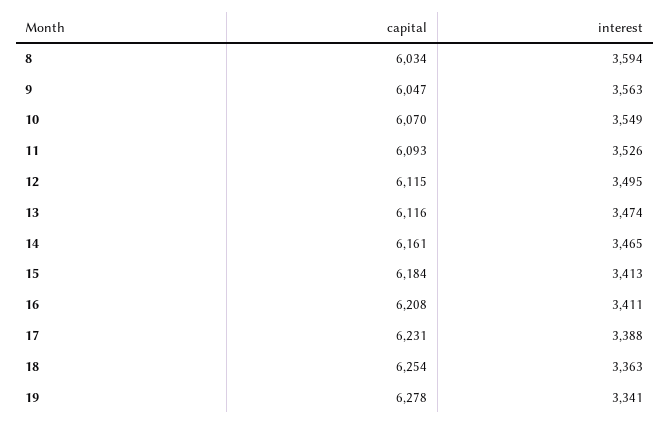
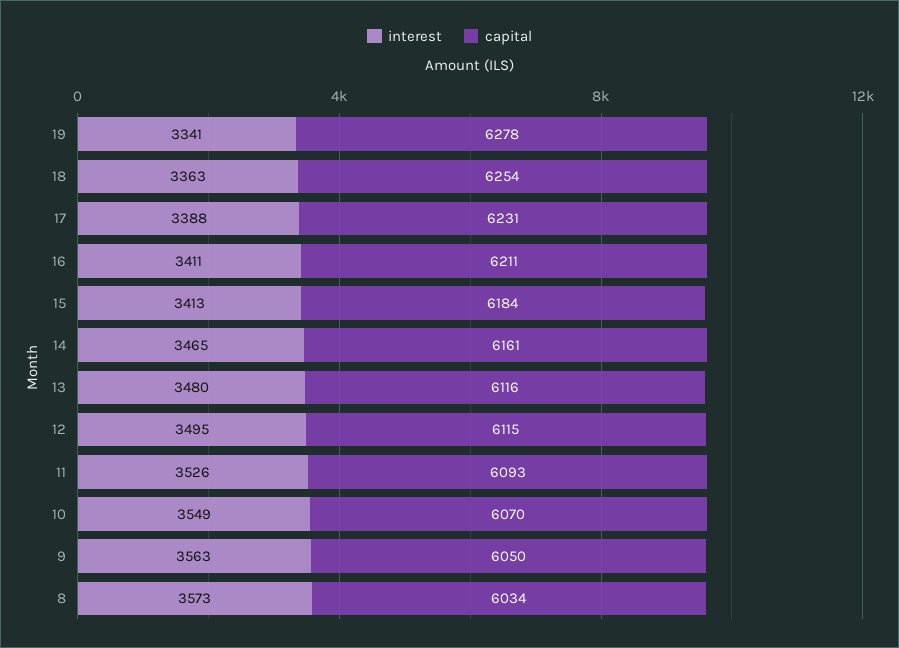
interest, 8: 3594 -> 3573
capital, 9: 6047 -> 6050
interest, 13: 3474 -> 3480
capital, 16: 6208 -> 6211

